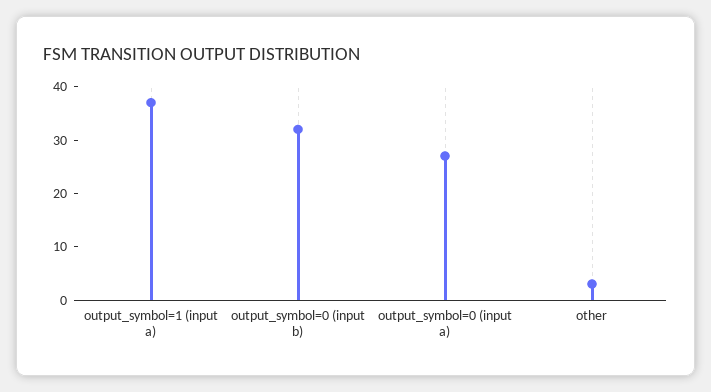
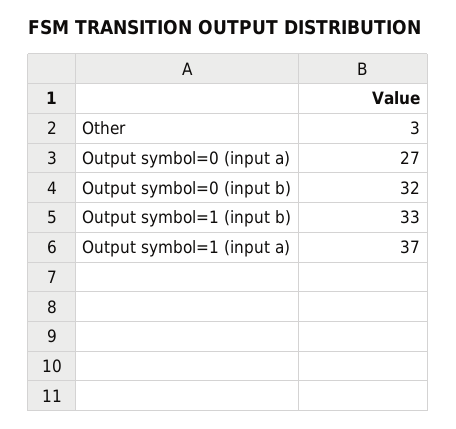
Output symbol=1 (input b): none -> 33

